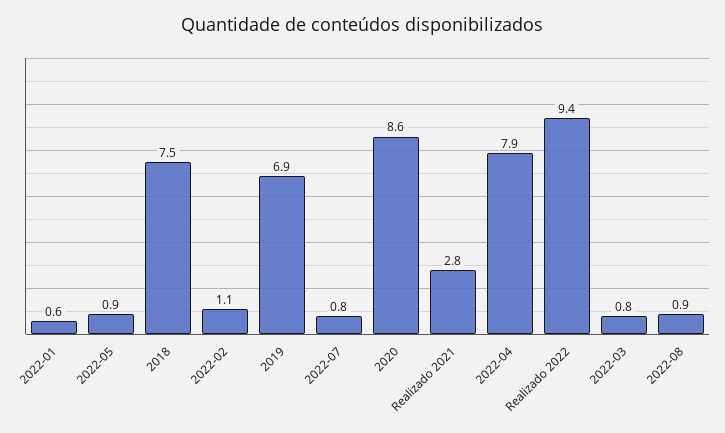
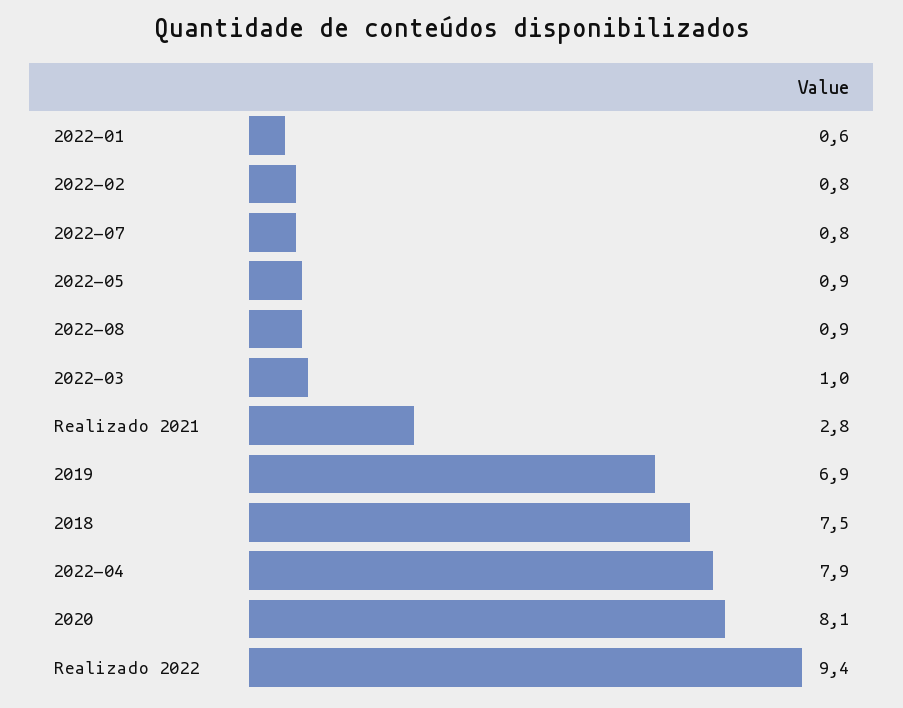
2022-02: 1.1 -> 0.8
2020: 8.6 -> 8.1
2022-03: 0.8 -> 1

